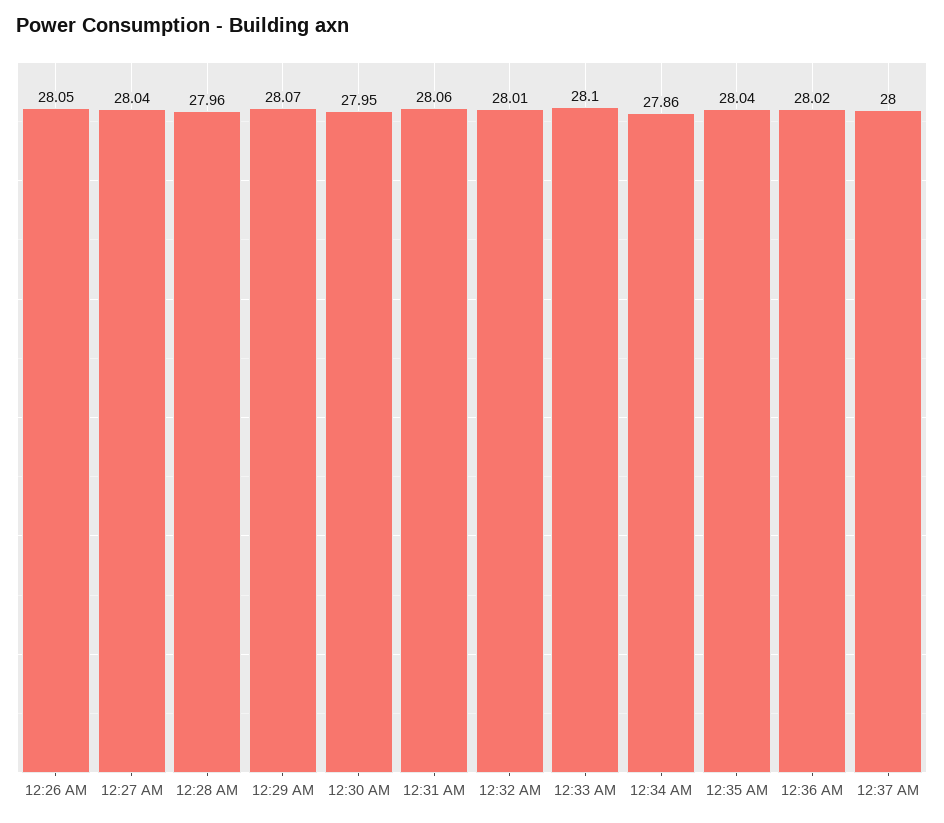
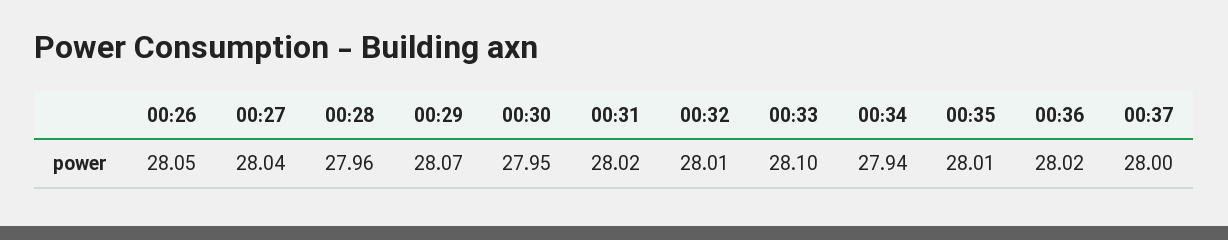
12:31 AM: 28.06 -> 28.02
12:34 AM: 27.86 -> 27.94
12:35 AM: 28.04 -> 28.01

